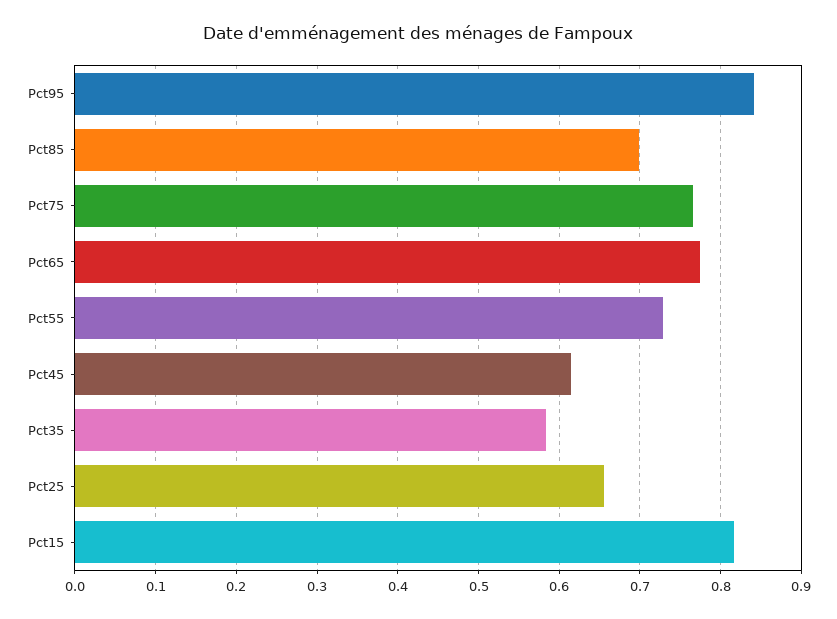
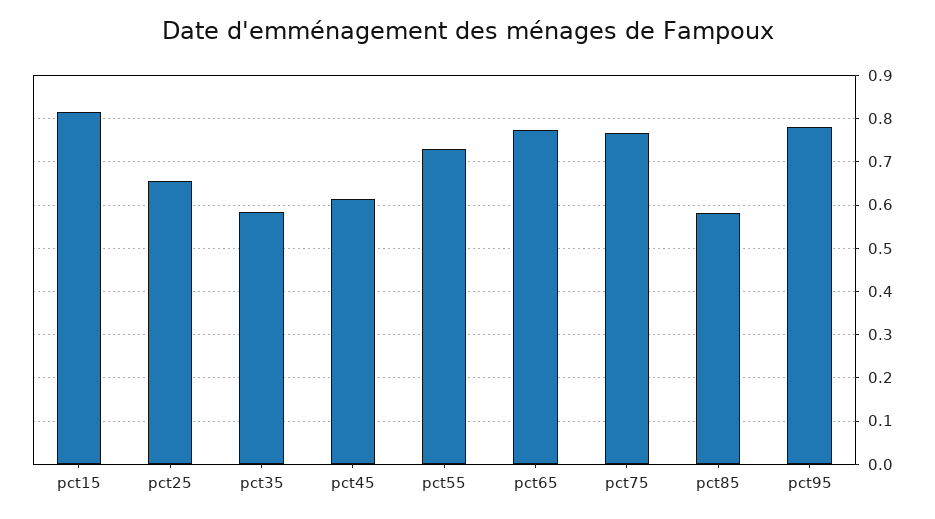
Pct95: 0.84 -> 0.78
Pct85: 0.7 -> 0.58

